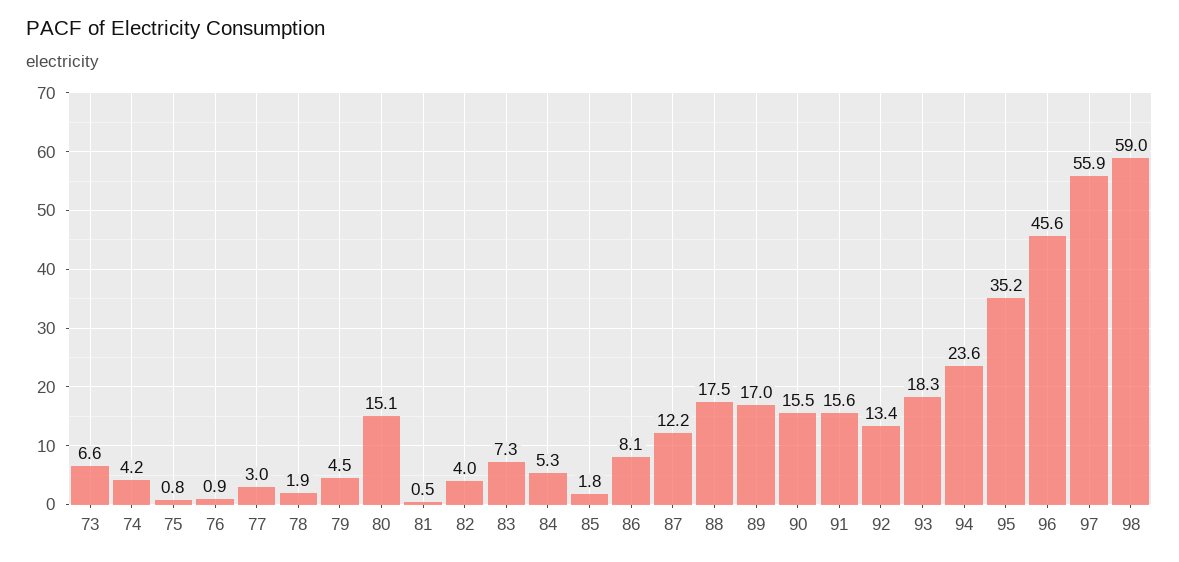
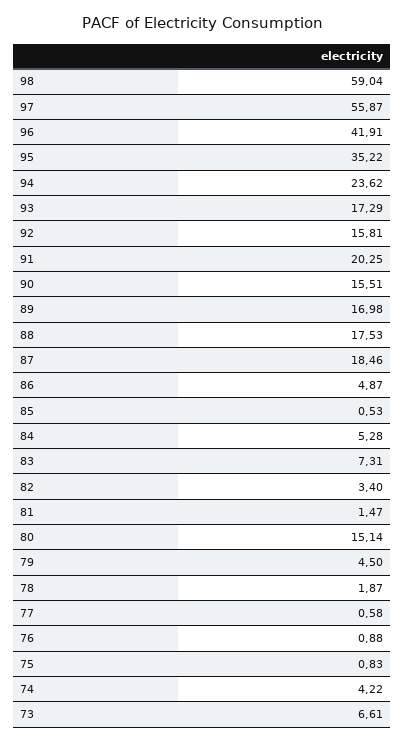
77: 3 -> 0.58
81: 0.5 -> 1.47
82: 4 -> 3.4
85: 1.8 -> 0.53
86: 8.1 -> 4.87
87: 12.2 -> 18.46
91: 15.6 -> 20.25
92: 13.4 -> 15.81
93: 18.3 -> 17.29
96: 45.6 -> 41.91

